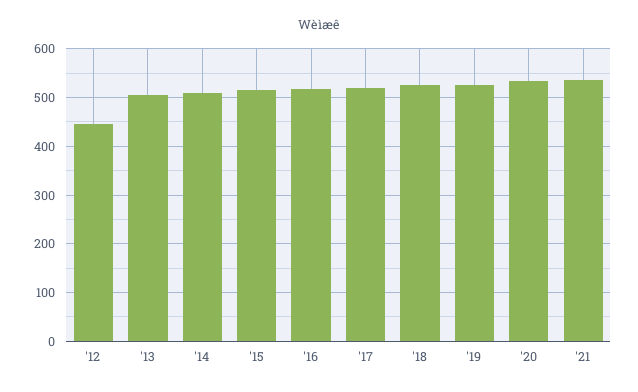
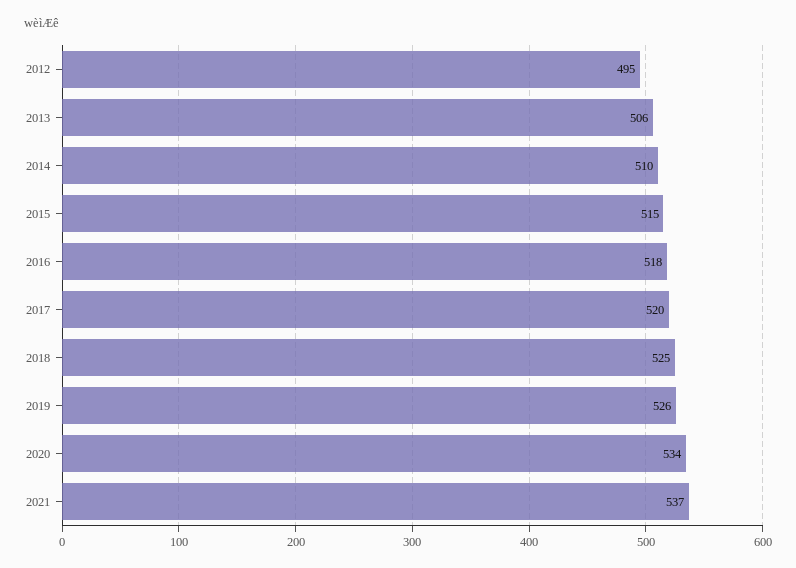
'12: 440 -> 495

